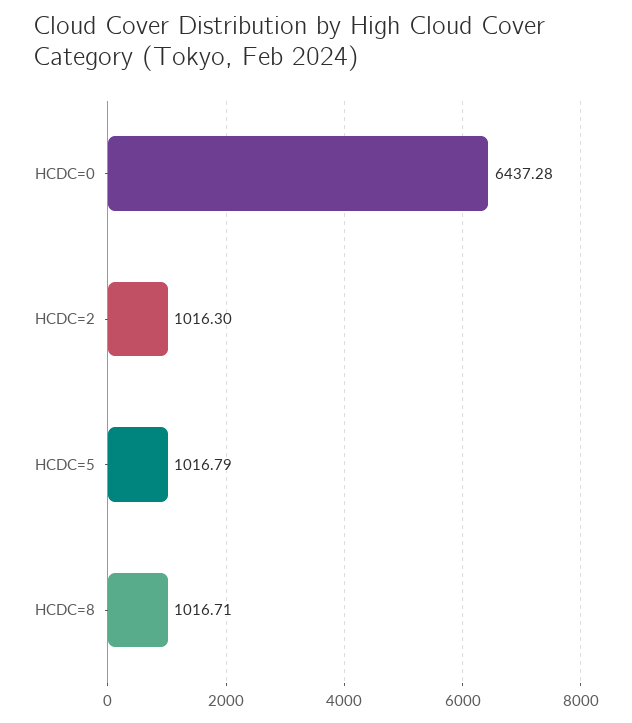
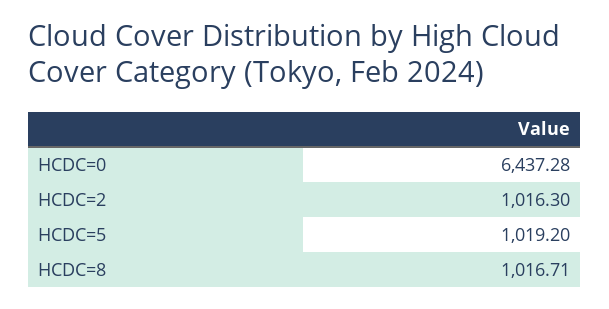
HCDC=5: 1016.79 -> 1019.2

